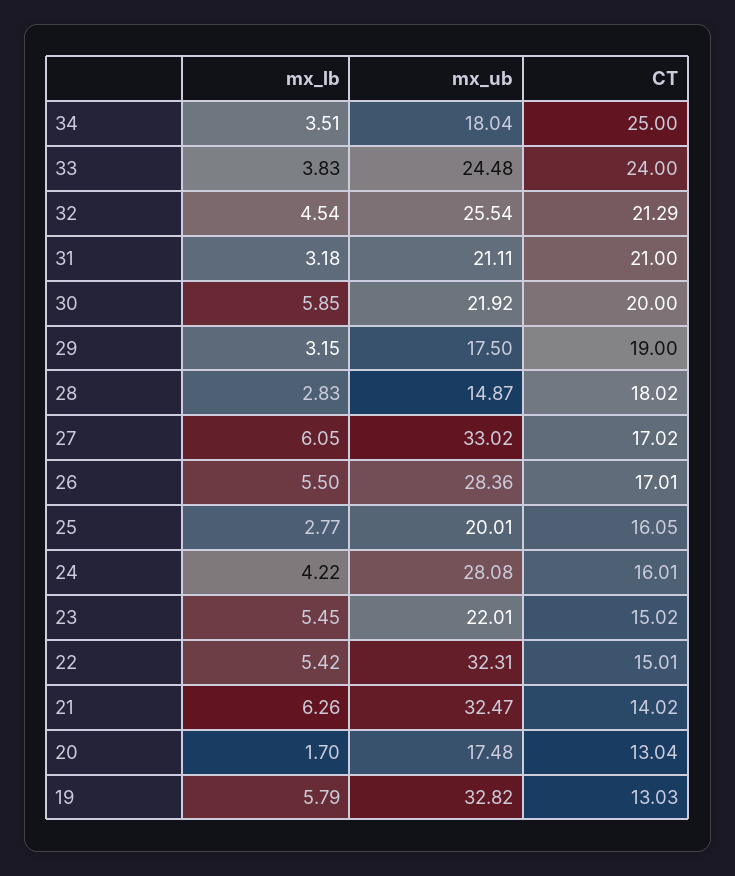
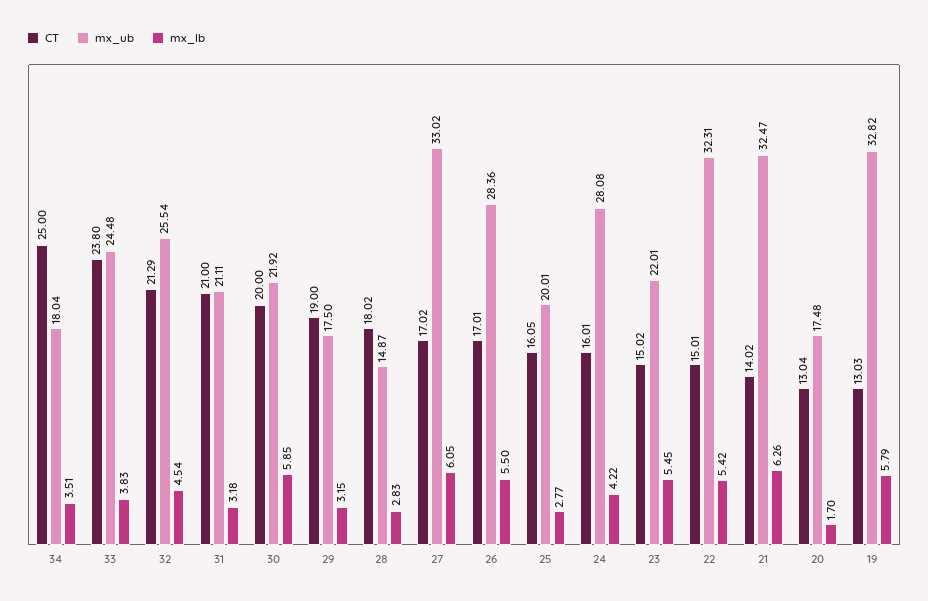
CT, 33: 24 -> 23.8

